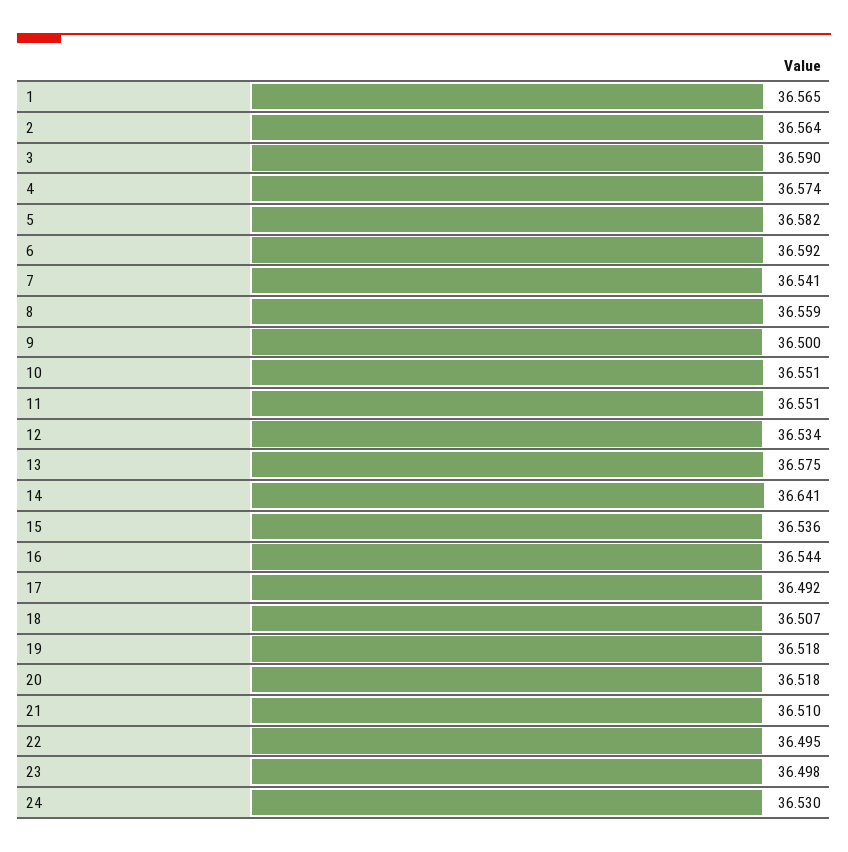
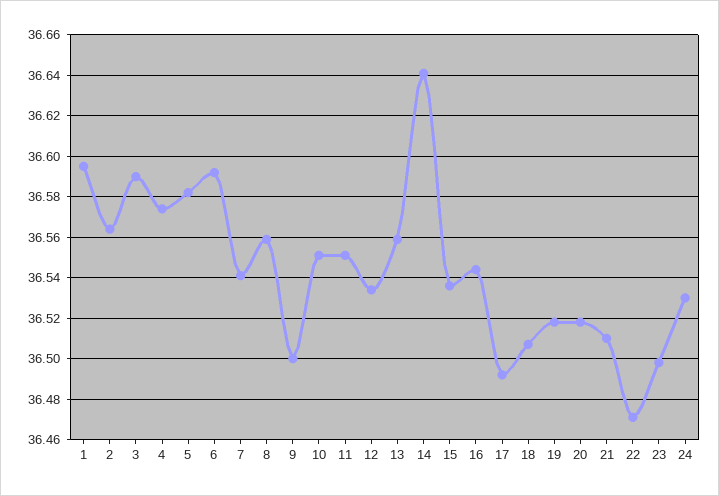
1: 36.565 -> 36.595
13: 36.575 -> 36.56
22: 36.495 -> 36.47

